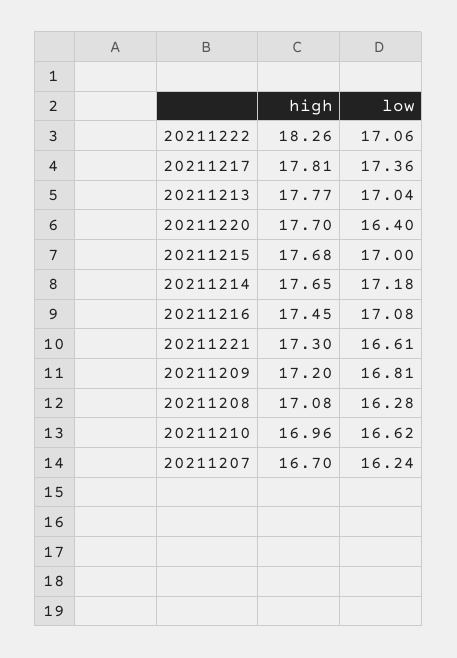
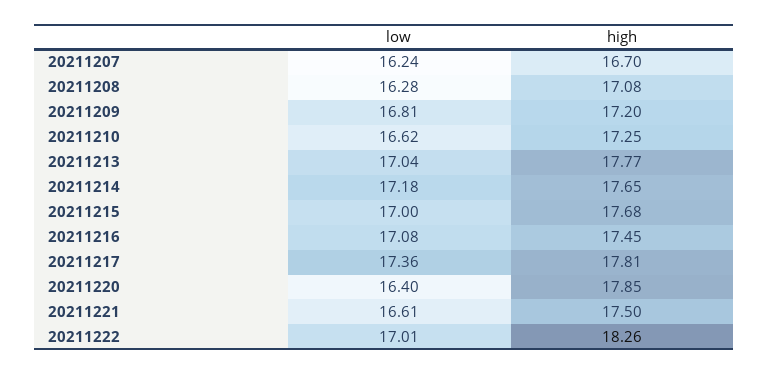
low, 20211222: 17.06 -> 17.01
high, 20211220: 17.7 -> 17.85
high, 20211221: 17.3 -> 17.5
high, 20211210: 16.96 -> 17.25

